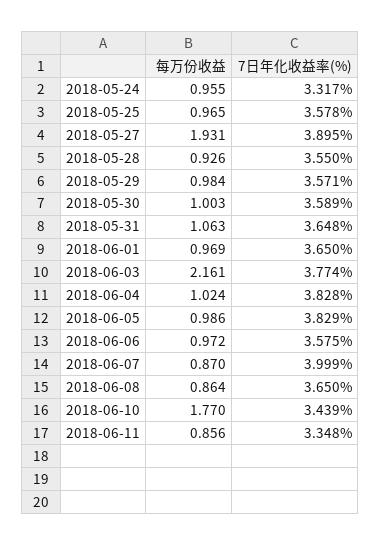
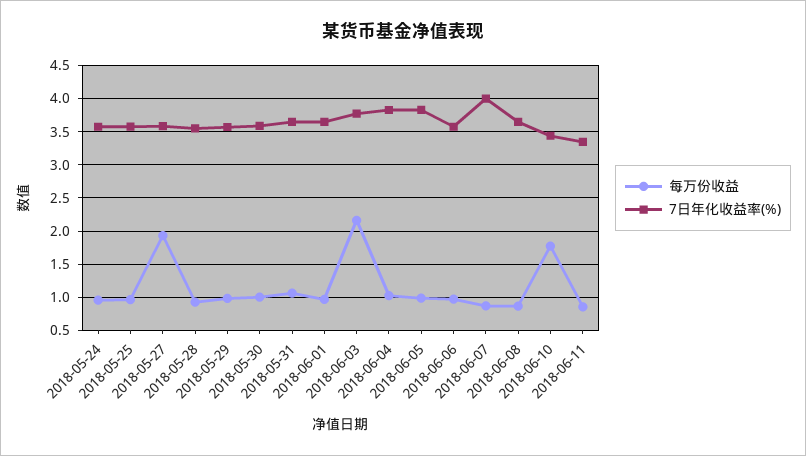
7日年化收益率(%), 2018-05-24: 3.317 -> 3.6
7日年化收益率(%), 2018-05-27: 3.895 -> 3.6

